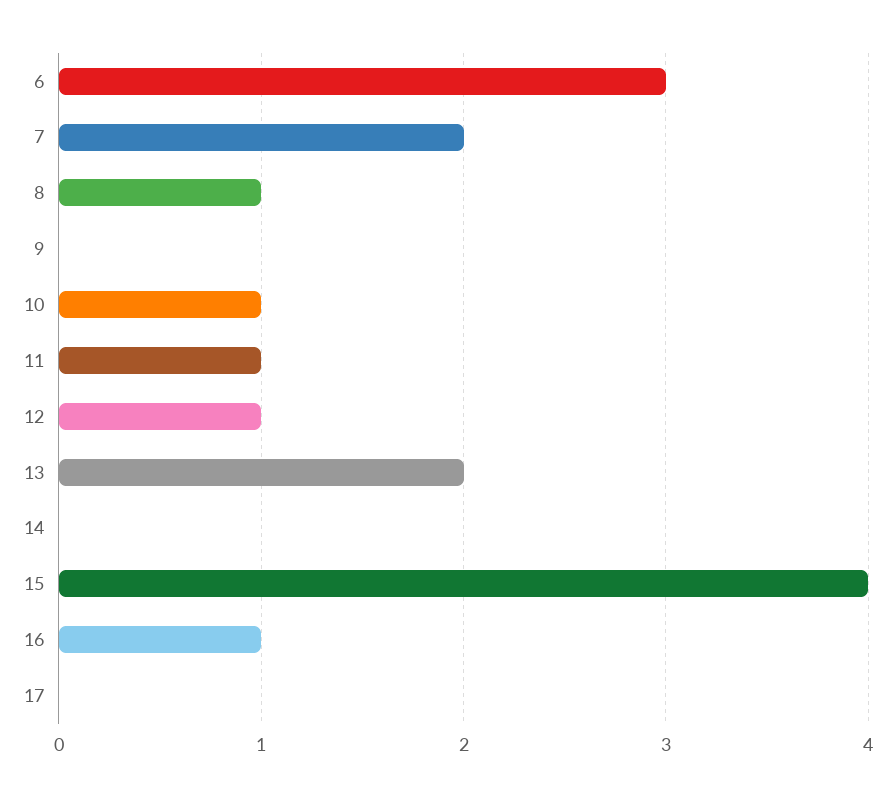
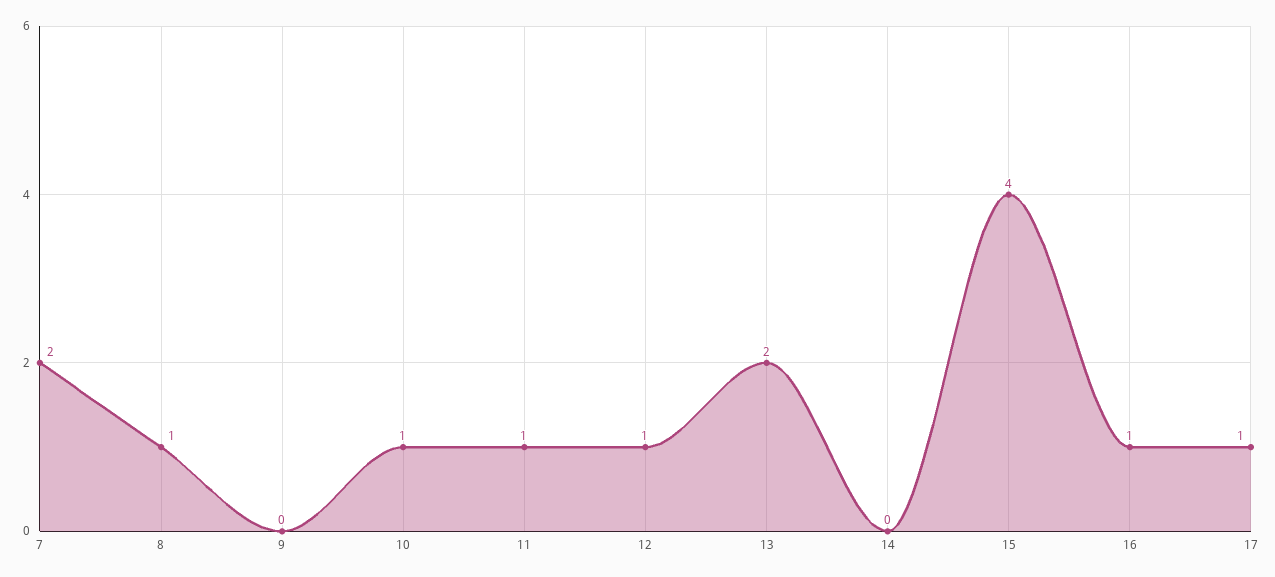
6: 3 -> none
17: 0 -> 1

